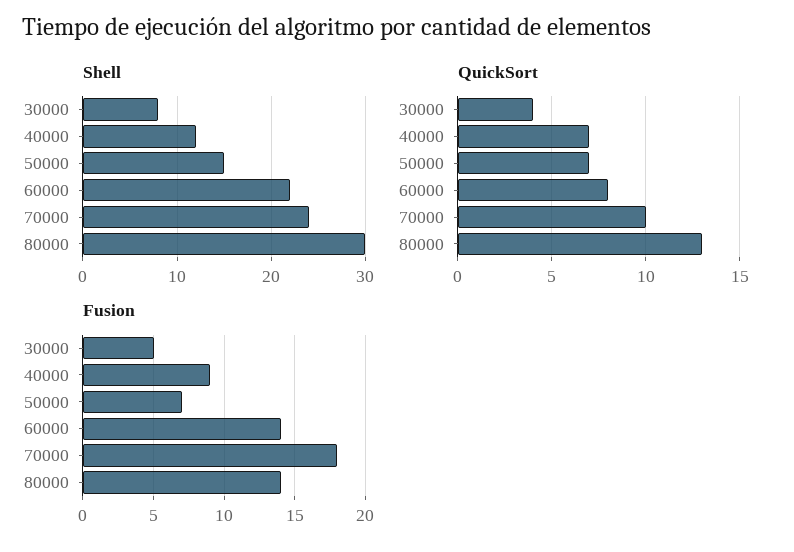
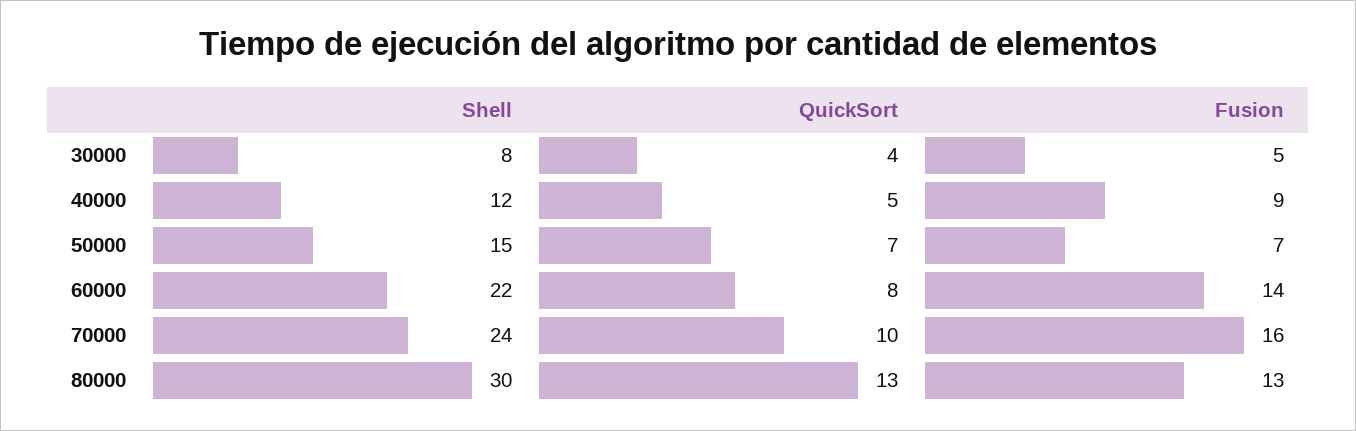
QuickSort, 40000: 7 -> 5
Fusion, 70000: 18 -> 16
Fusion, 80000: 14 -> 13

